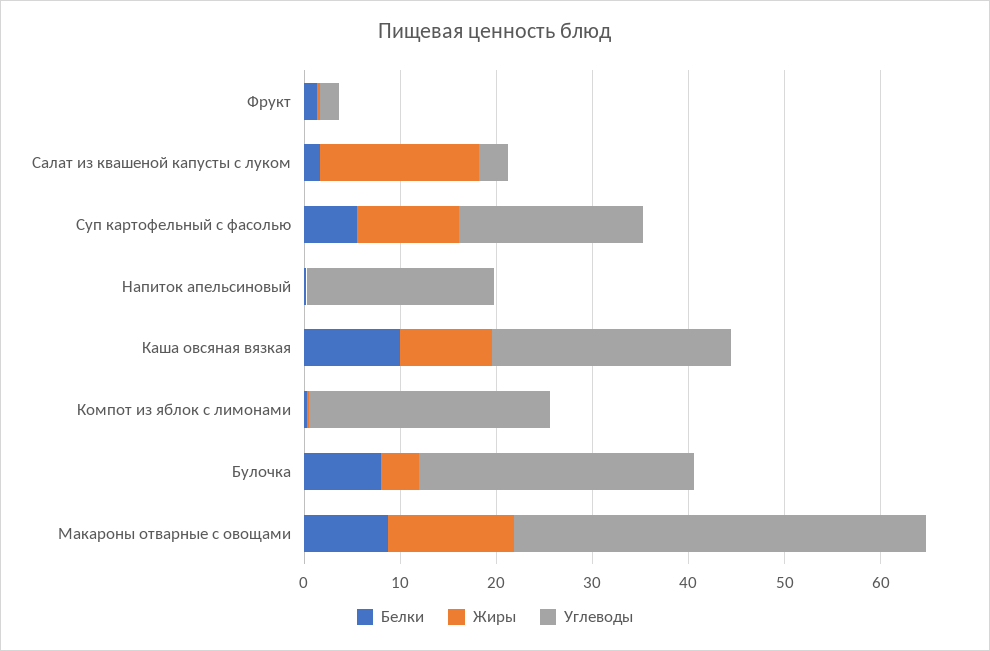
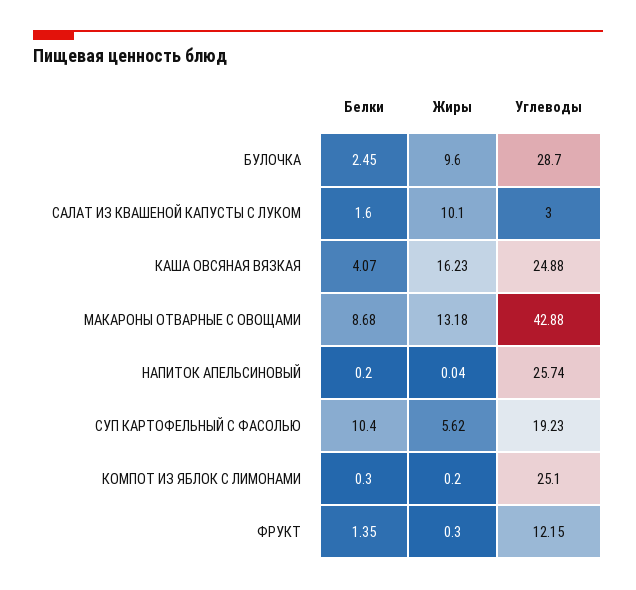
Углеводы, Фрукт: 2 -> 12.15
Жиры, Салат из квашеной капусты с луком: 16 -> 10.1
Белки, Суп картофельный с фасолью: 6 -> 10.4
Жиры, Суп картофельный с фасолью: 10 -> 5.62
Углеводы, Напиток апельсиновый: 20 -> 25.74
Белки, Каша овсяная вязкая: 10 -> 4.07
Жиры, Каша овсяная вязкая: 10 -> 16.23
Белки, Булочка: 8 -> 2.45
Жиры, Булочка: 4 -> 9.6

